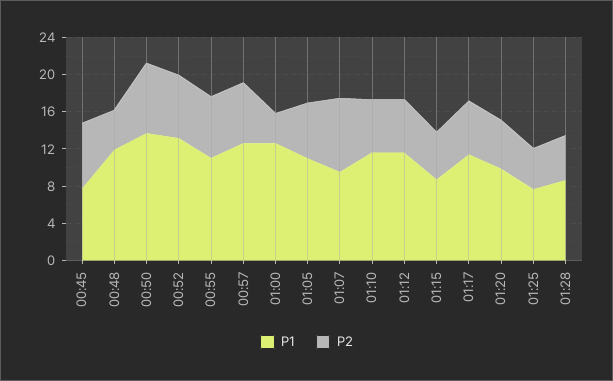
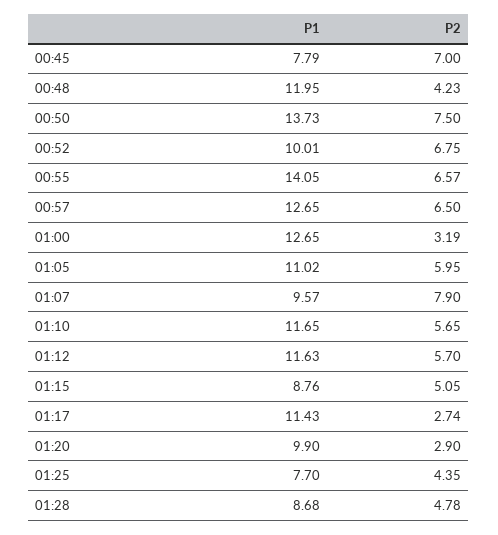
P1, 00:52: 13 -> 10.01
P1, 00:55: 11 -> 14.05
P2, 01:17: 6 -> 2.74
P2, 01:20: 5 -> 2.9

